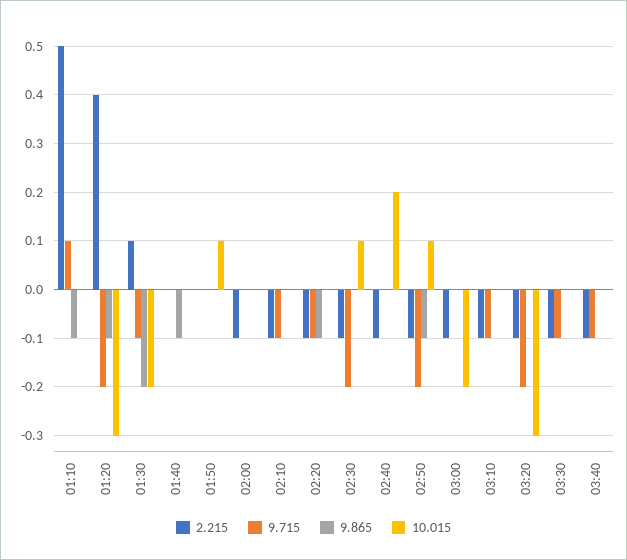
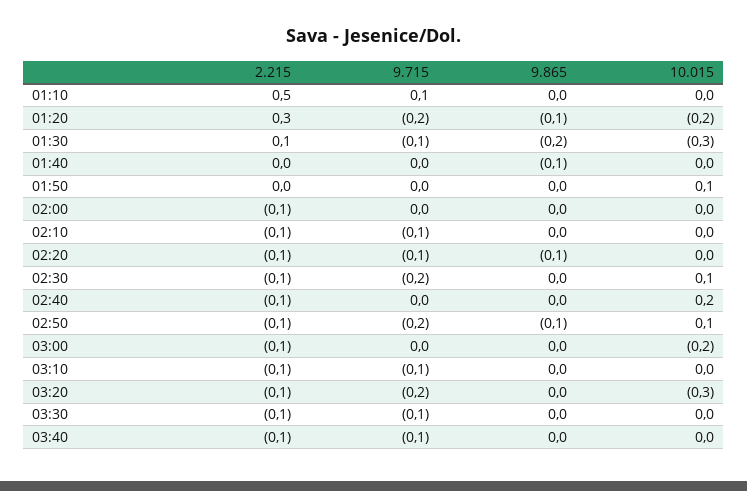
9.865, 01:10: -0.1 -> 0
2.215, 01:20: 0.4 -> 0.3
10.015, 01:20: -0.3 -> -0.2
10.015, 01:30: -0.2 -> -0.3

